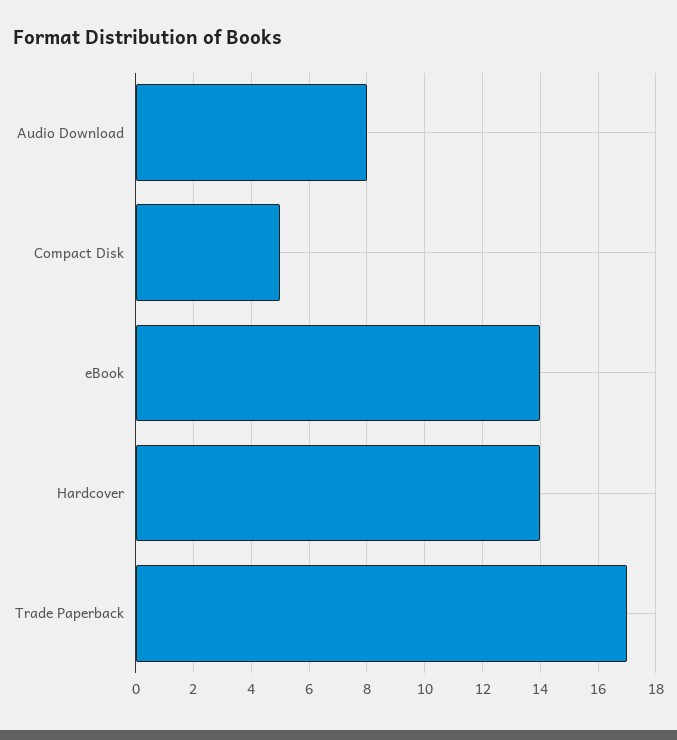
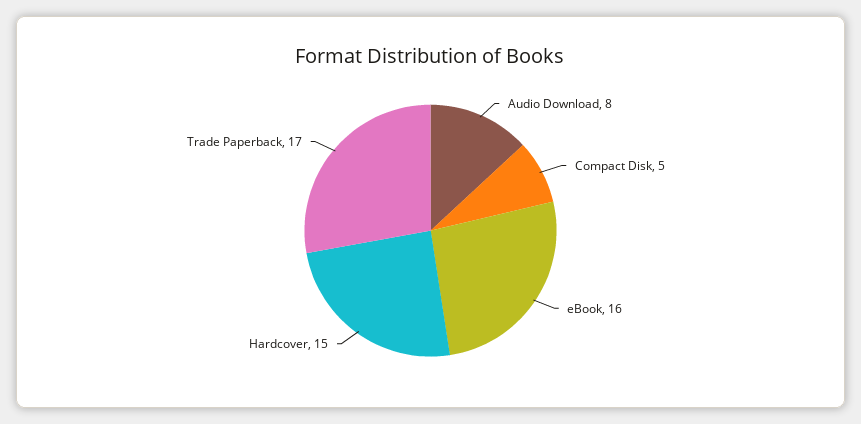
eBook: 14 -> 16
Hardcover: 14 -> 15

